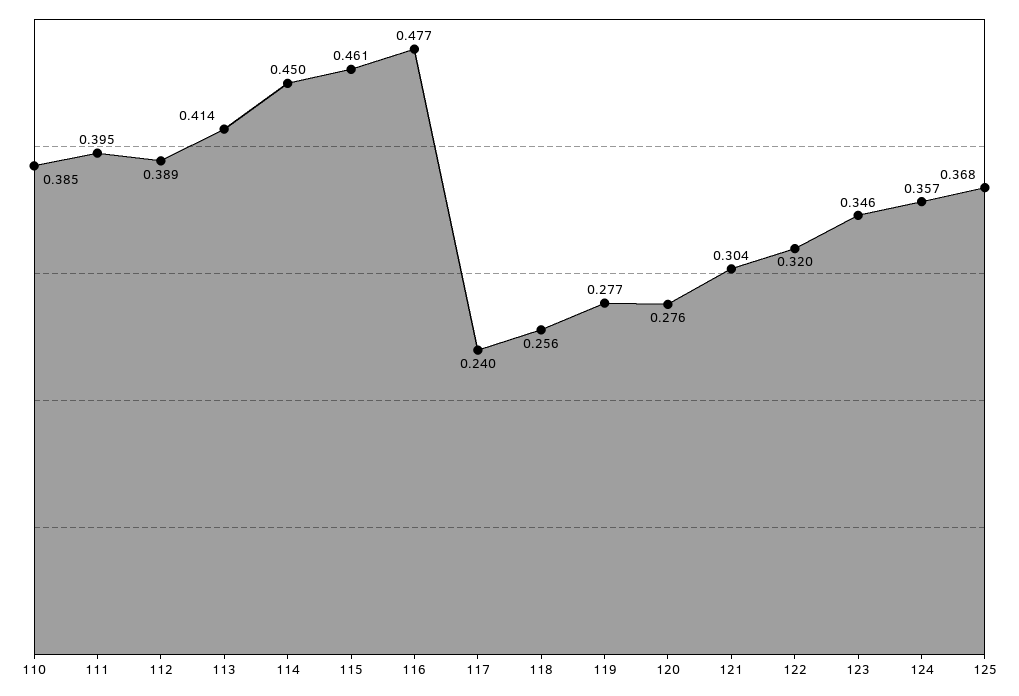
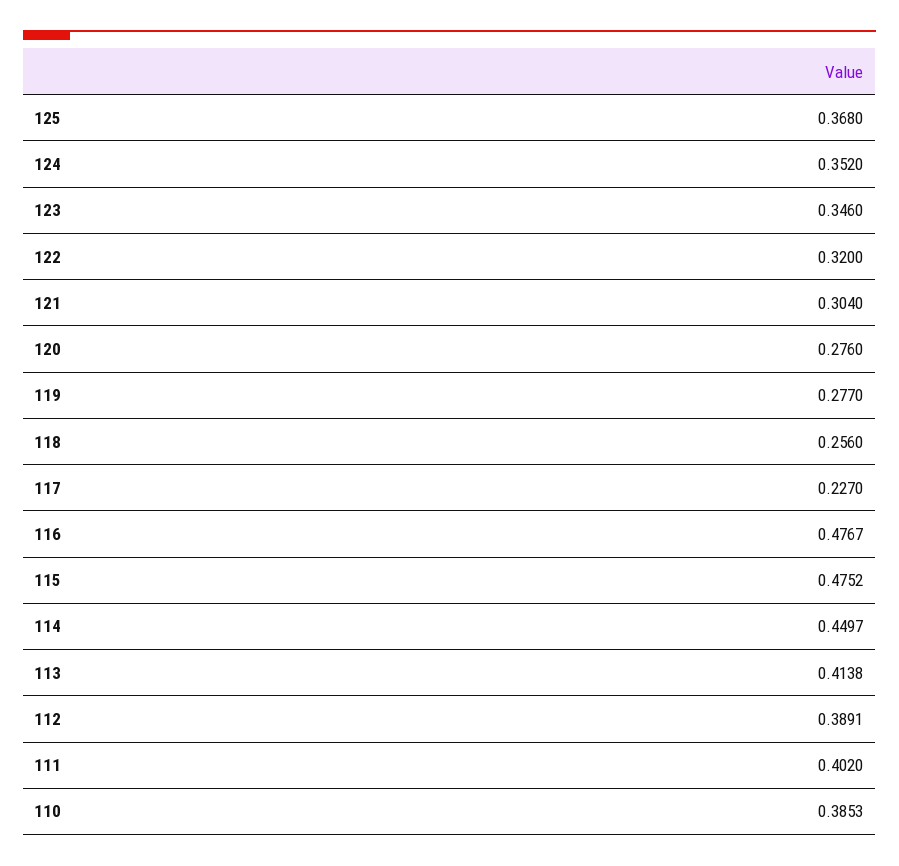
111: 0.395 -> 0.402
115: 0.461 -> 0.4752
117: 0.24 -> 0.227
124: 0.357 -> 0.352

